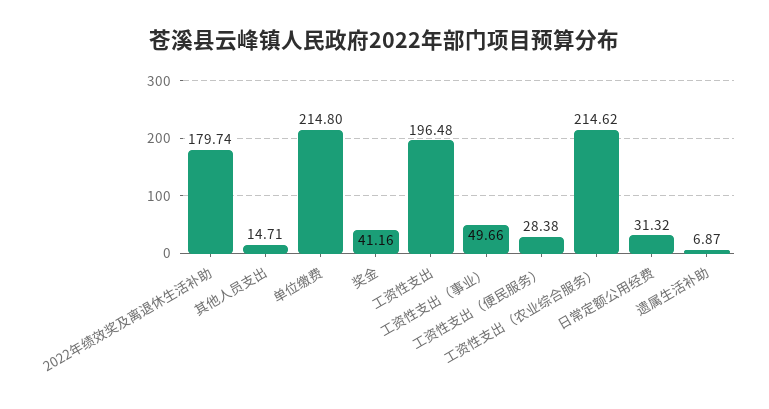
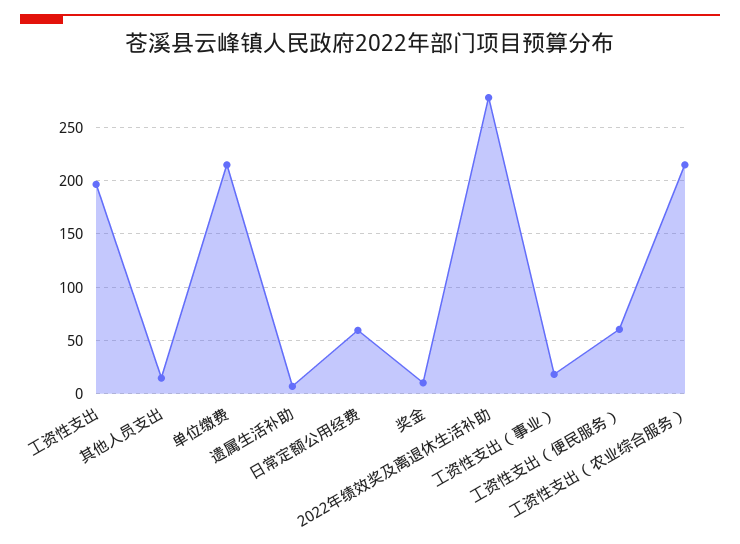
2022年绩效奖及离退休生活补助: 179.74 -> 280
奖金: 41.16 -> 10
工资性支出（事业）: 49.66 -> 20
工资性支出（便民服务）: 28.38 -> 60
日常定额公用经费: 31.32 -> 60

